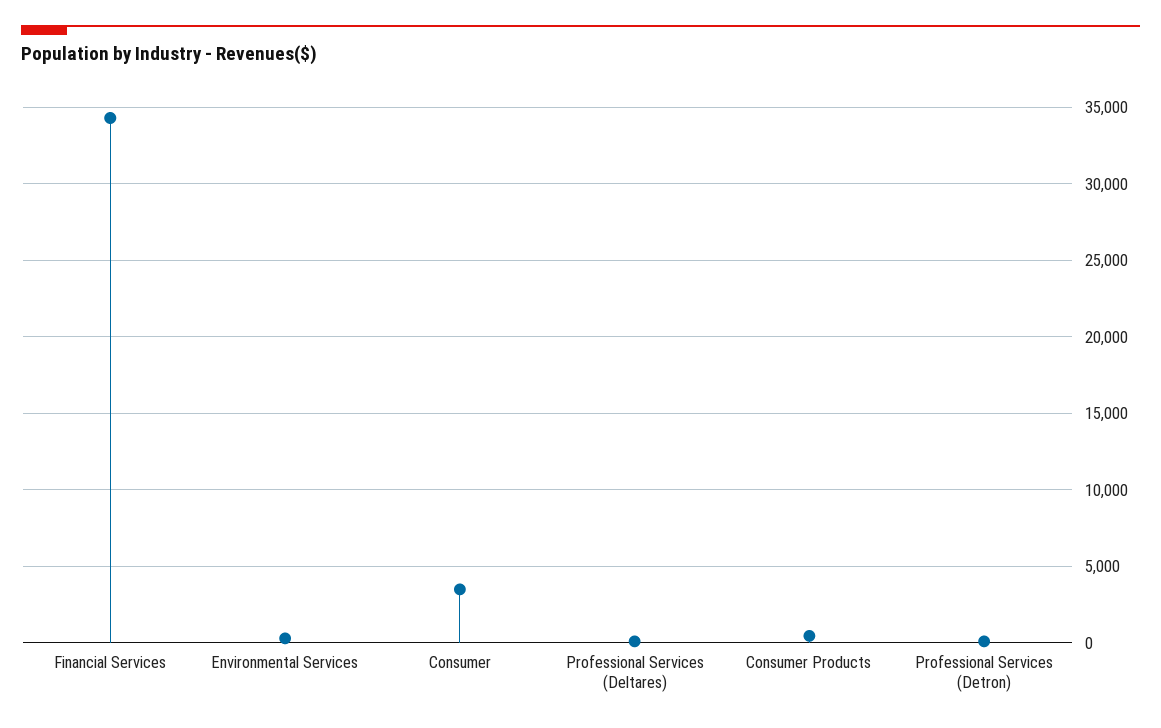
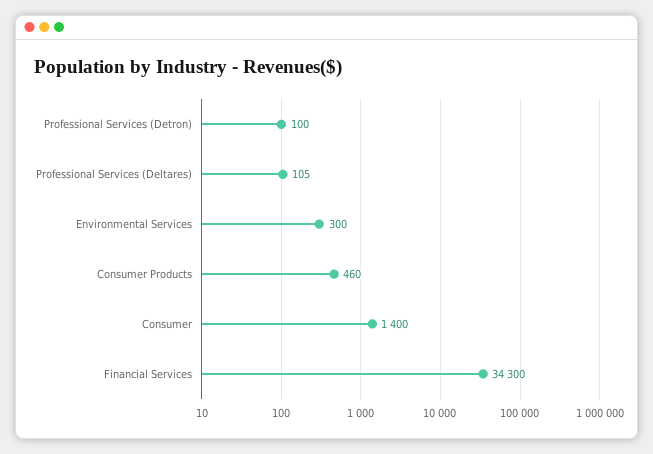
Consumer: 3500 -> 1400

